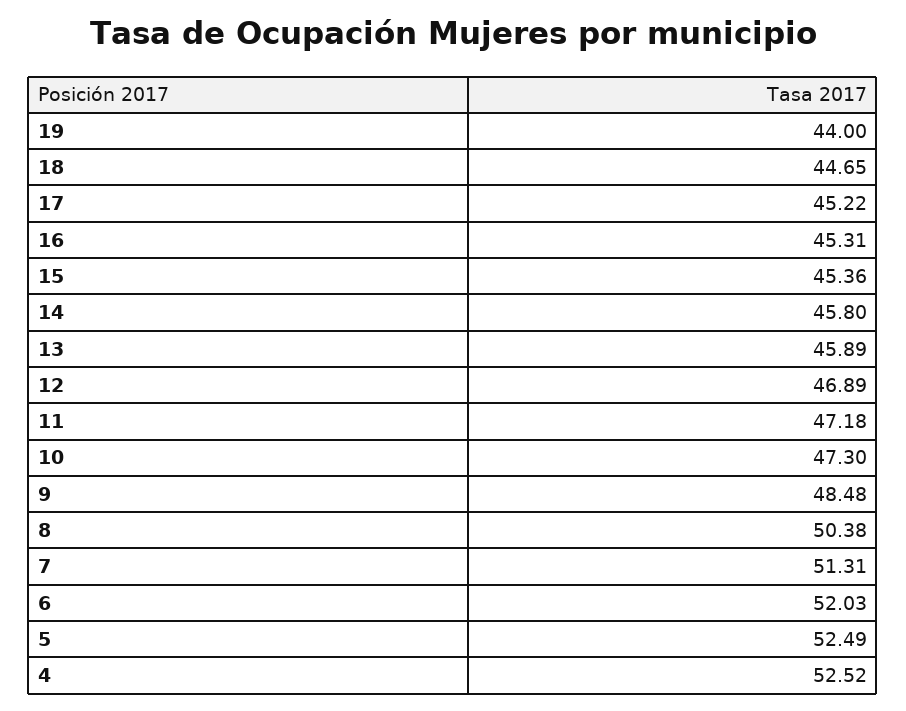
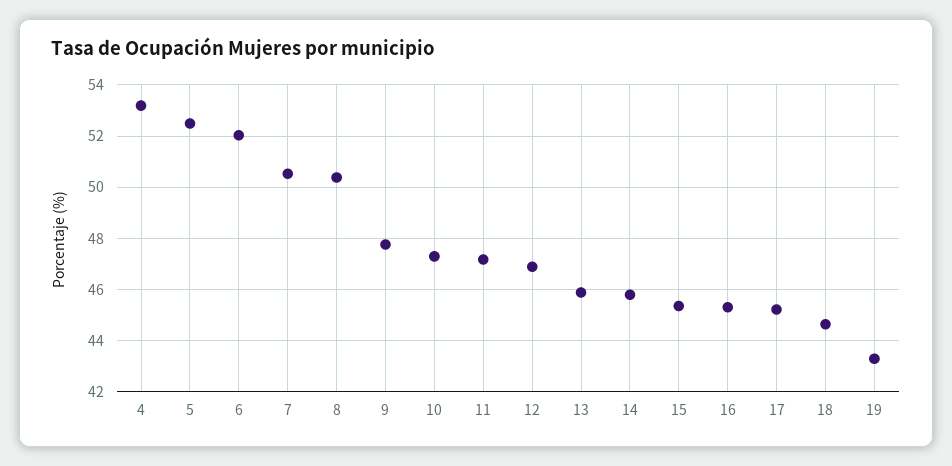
19: 44 -> 43.25
9: 48.48 -> 47.75
7: 51.31 -> 50.5
4: 52.52 -> 53.25

